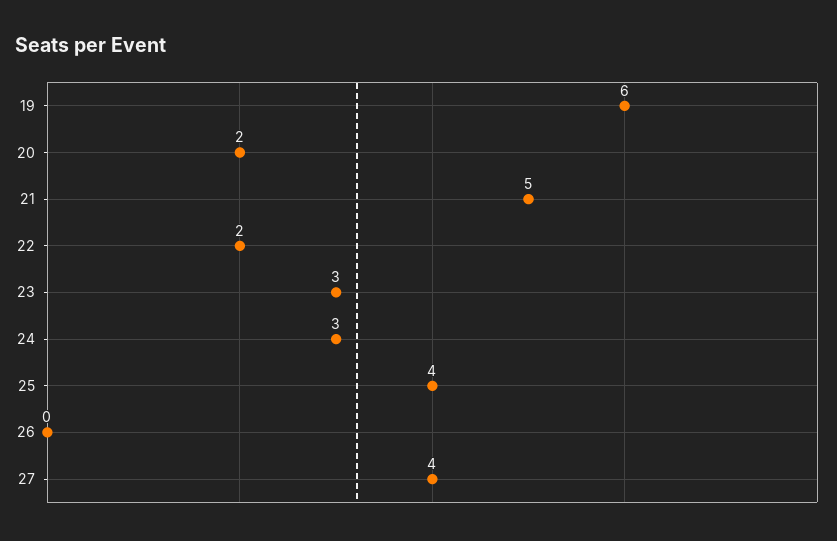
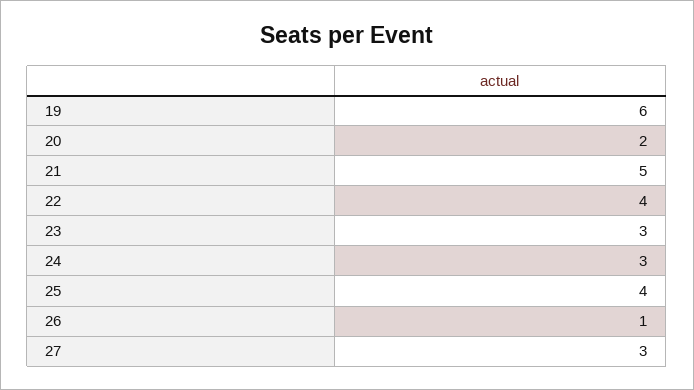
22: 2 -> 4
26: 0 -> 1
27: 4 -> 3

